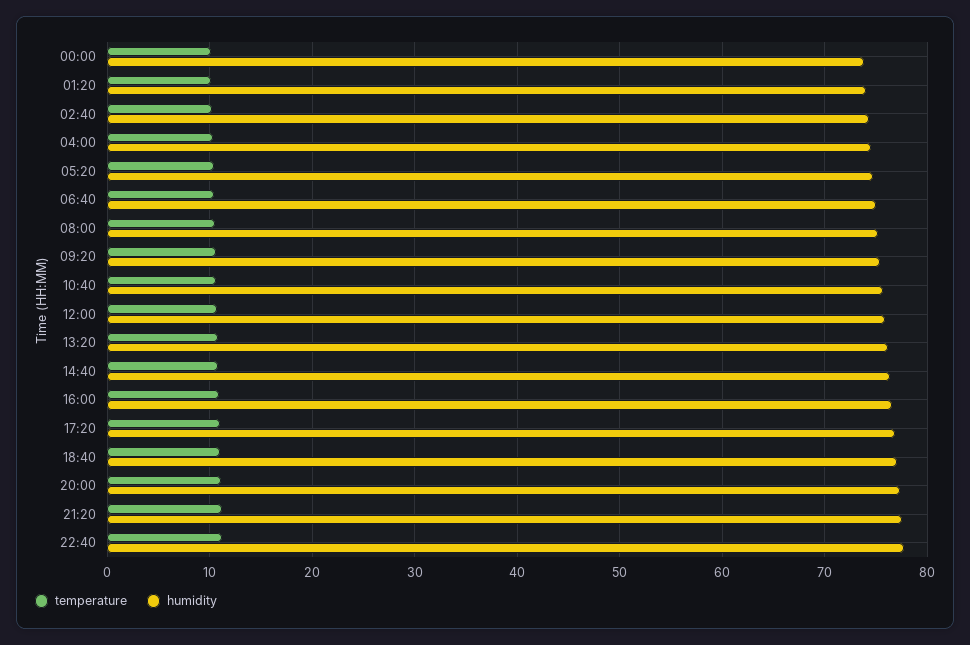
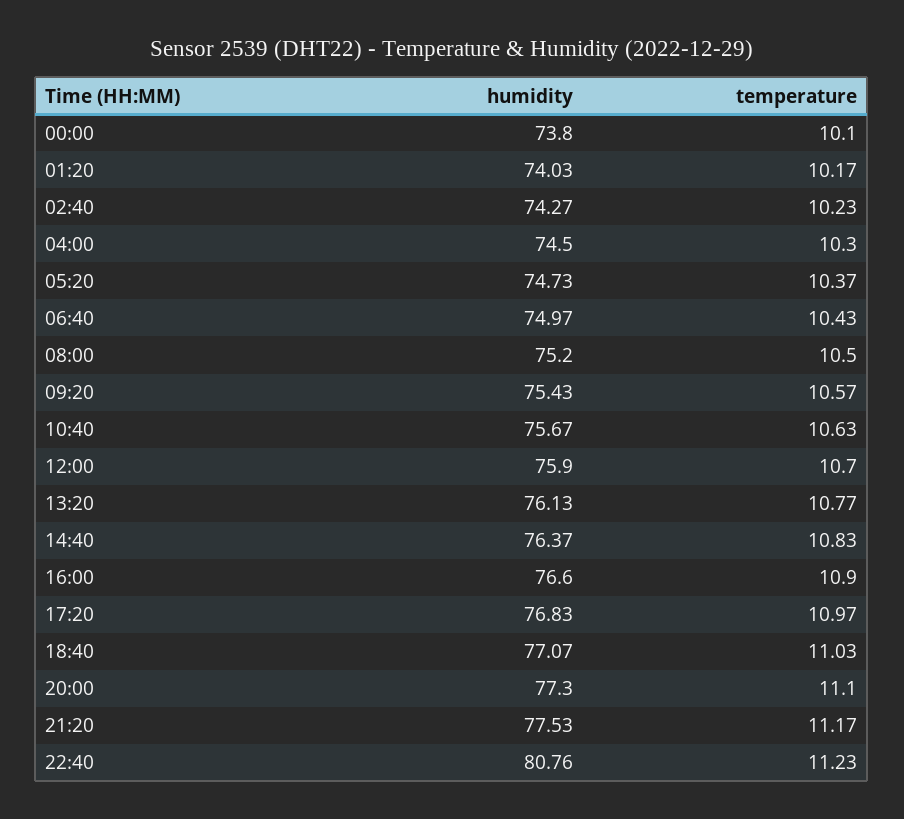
humidity, 22:40: 78 -> 80.76

